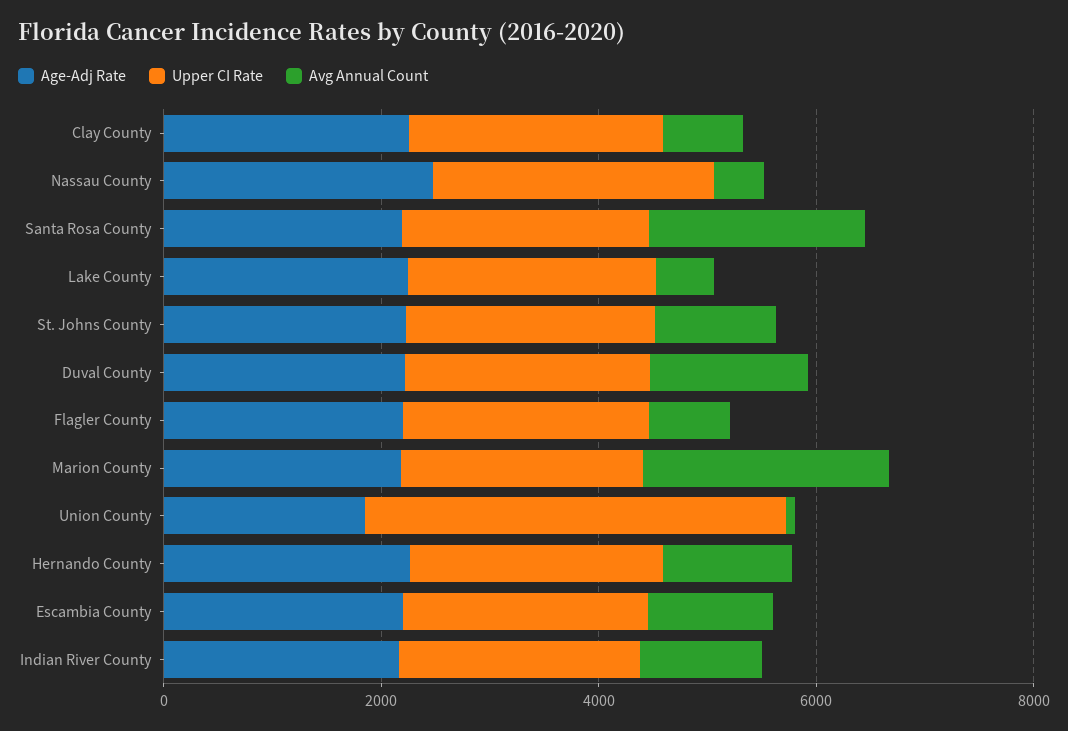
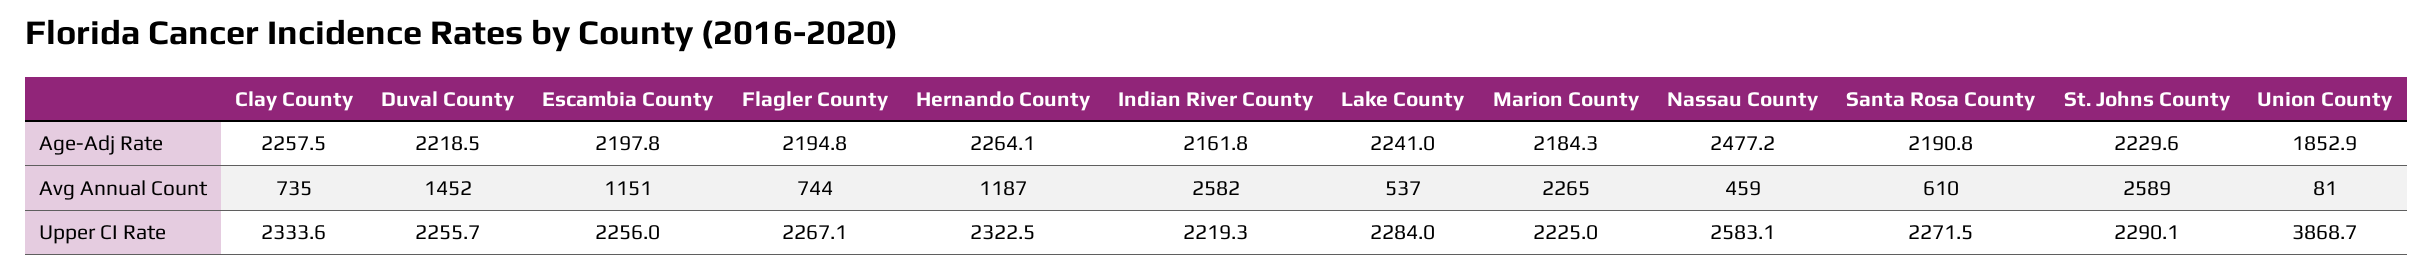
Avg Annual Count, Santa Rosa County: 2000 -> 610
Avg Annual Count, St. Johns County: 1000 -> 2589
Avg Annual Count, Indian River County: 1000 -> 2582

